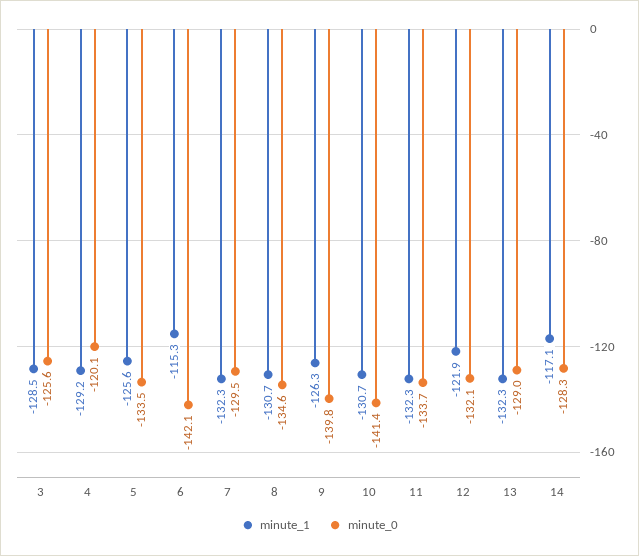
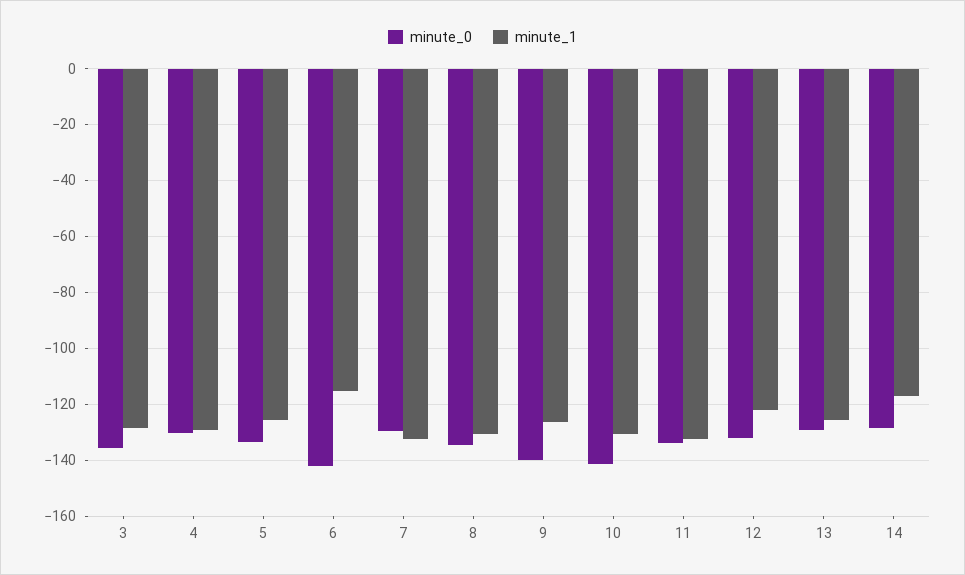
minute_0, 3: -125.6 -> -135
minute_0, 4: -120.1 -> -130
minute_1, 13: -132.3 -> -125

